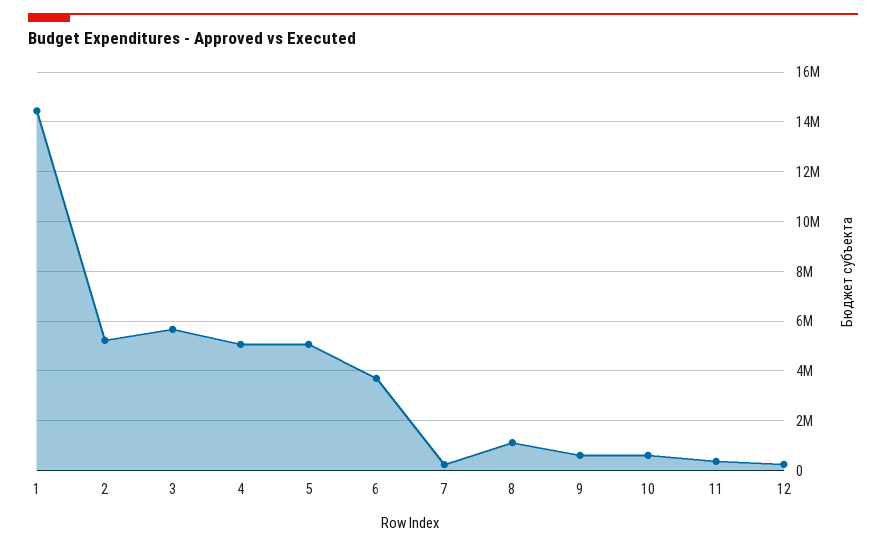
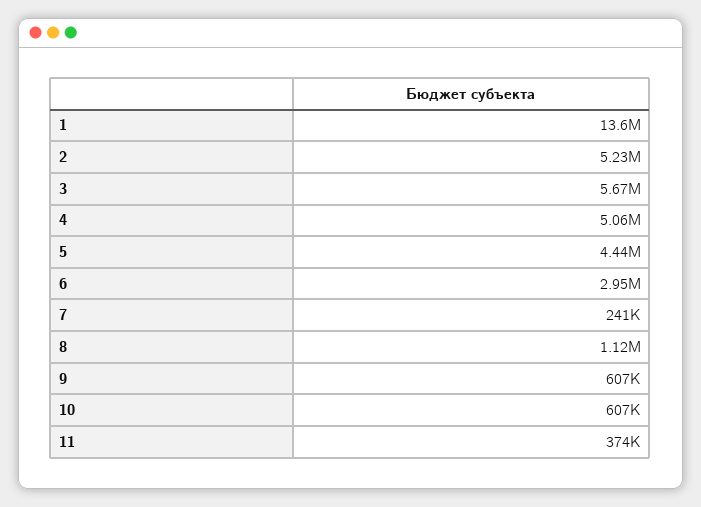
1: 14500000 -> 13600000
5: 5000000 -> 4440000
6: 3750000 -> 2950000
12: 250000 -> none

